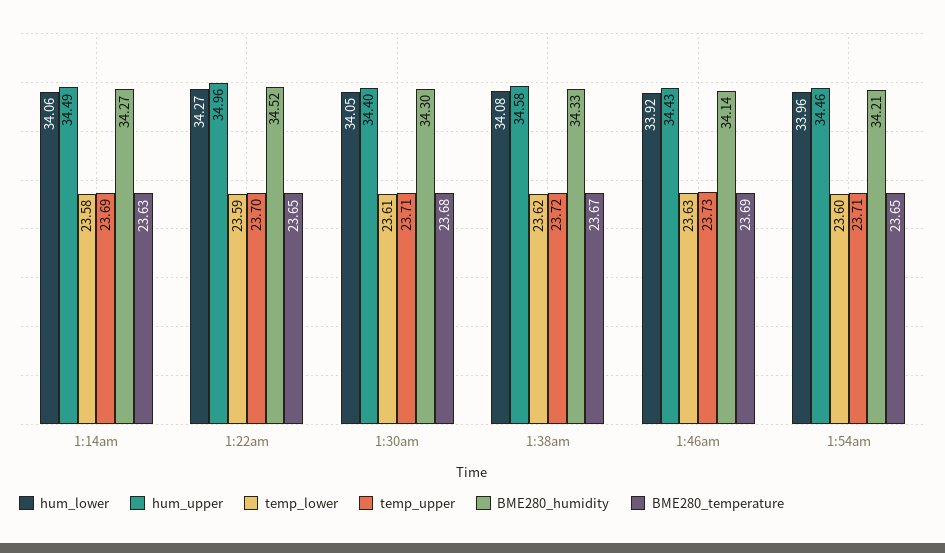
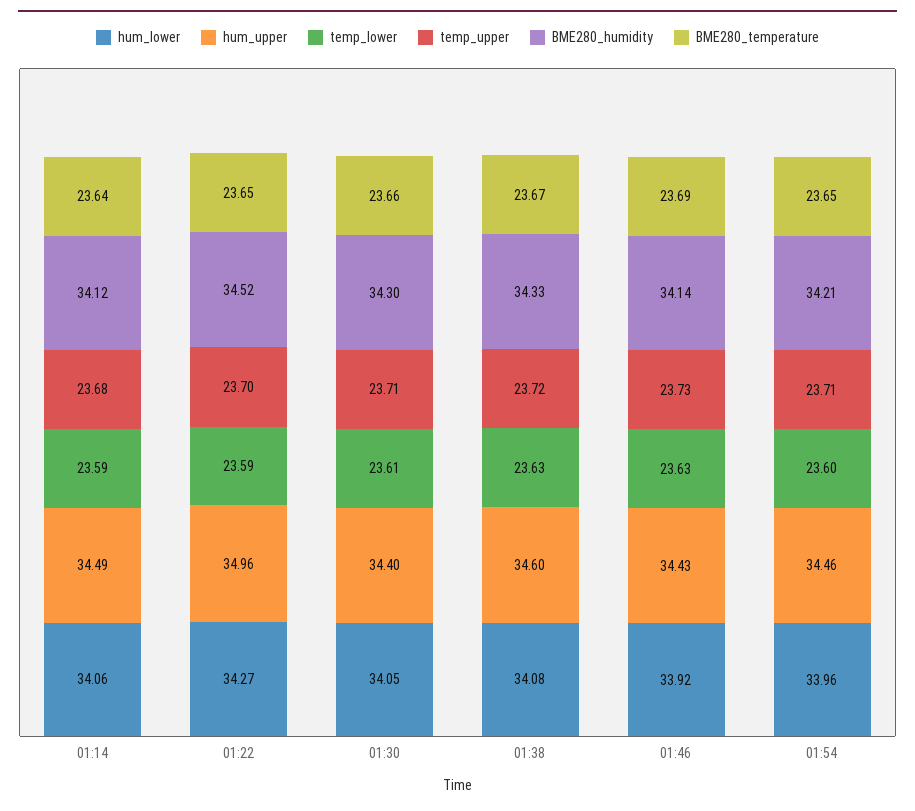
temp_lower, 1:14am: 23.58 -> 23.59
temp_upper, 1:14am: 23.69 -> 23.68
BME280_humidity, 1:14am: 34.27 -> 34.12
BME280_temperature, 1:14am: 23.63 -> 23.64
BME280_temperature, 1:30am: 23.68 -> 23.66
hum_upper, 1:38am: 34.58 -> 34.6
temp_lower, 1:38am: 23.62 -> 23.63

